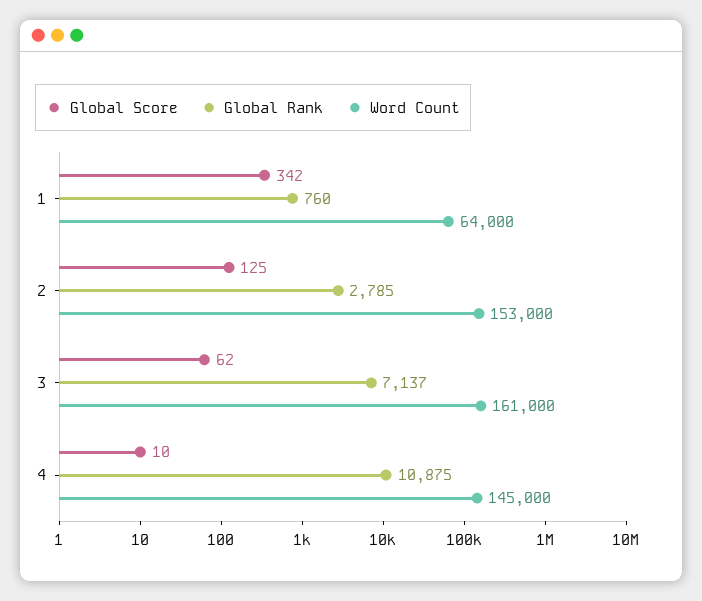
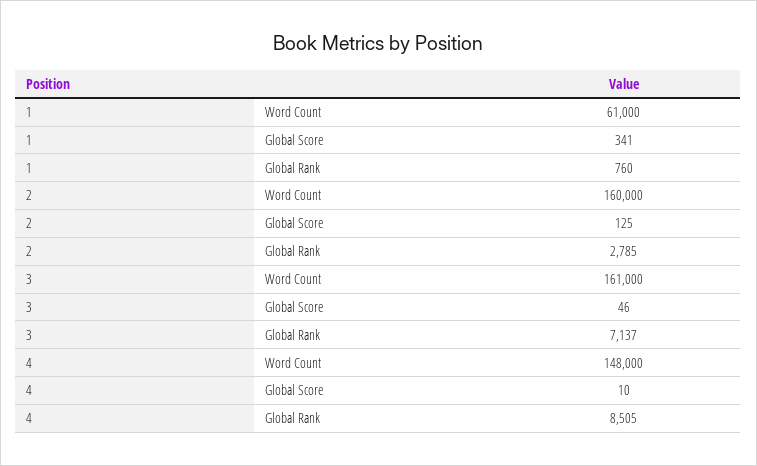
Global Score, 1: 342 -> 341
Word Count, 1: 64000 -> 61000
Word Count, 2: 153000 -> 160000
Global Score, 3: 62 -> 46
Global Rank, 4: 10875 -> 8505
Word Count, 4: 145000 -> 148000

